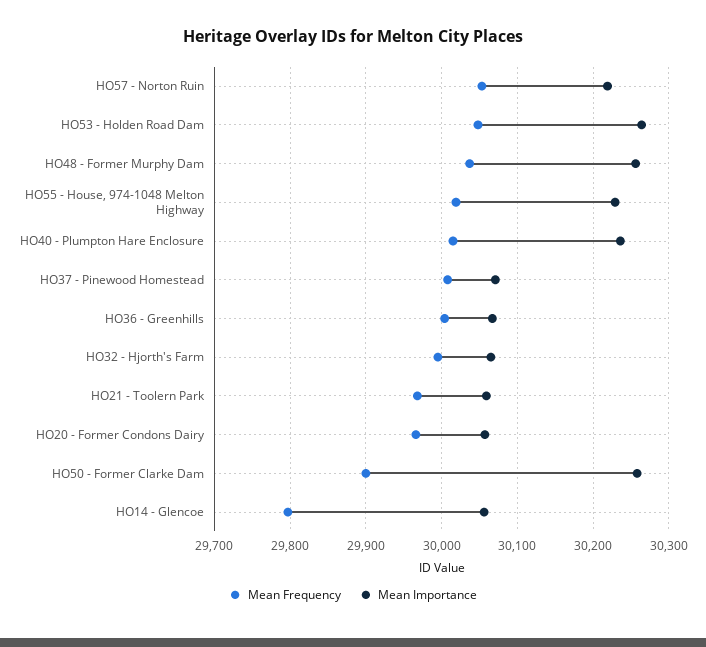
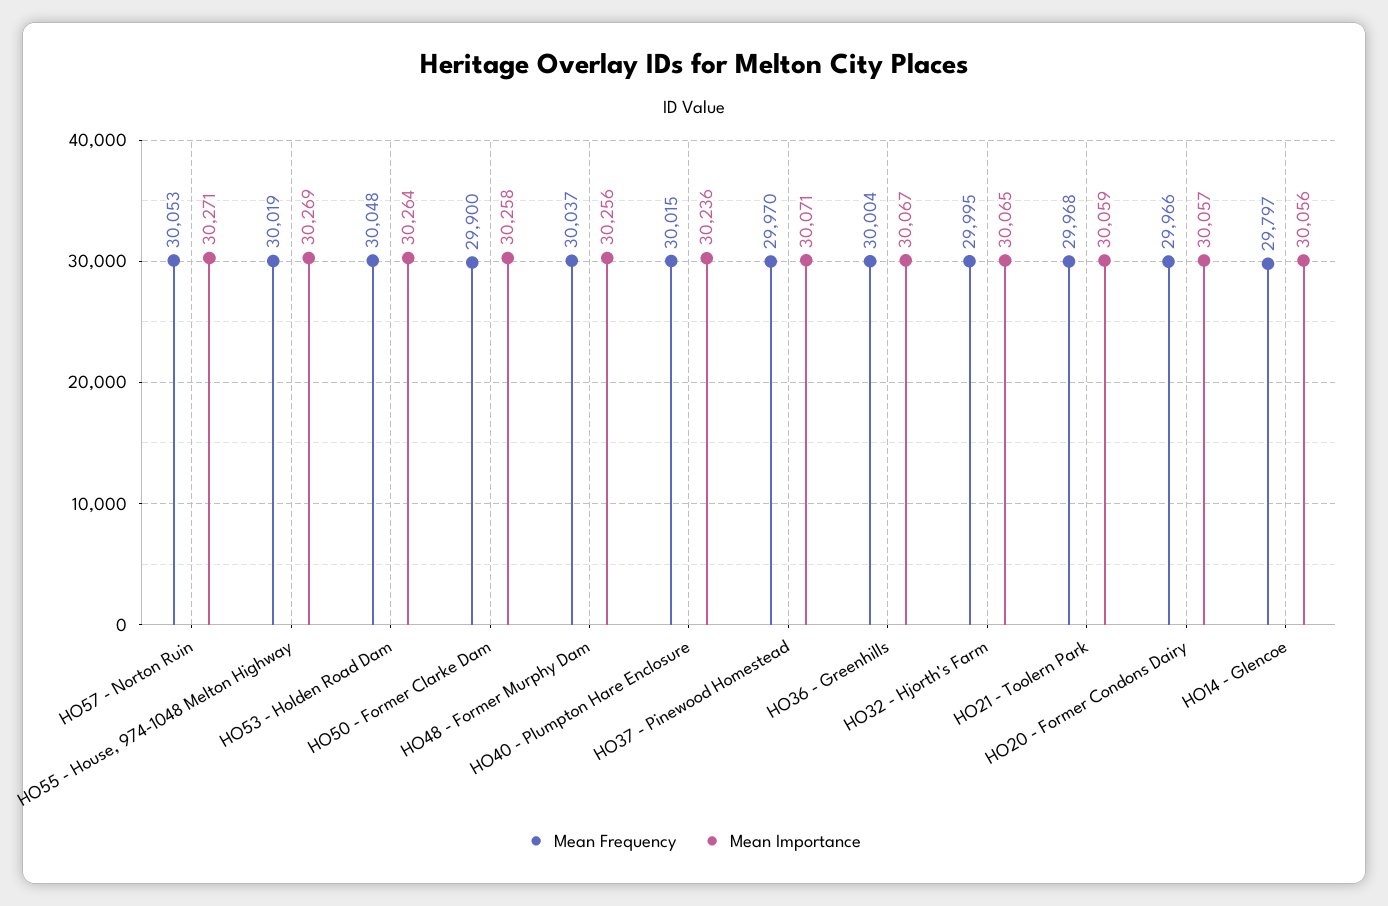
Mean Importance, HO57 - Norton Ruin: 30220 -> 30271
Mean Importance, HO55 - House, 974-1048 Melton Highway: 30230 -> 30269
Mean Frequency, HO37 - Pinewood Homestead: 30010 -> 29970

